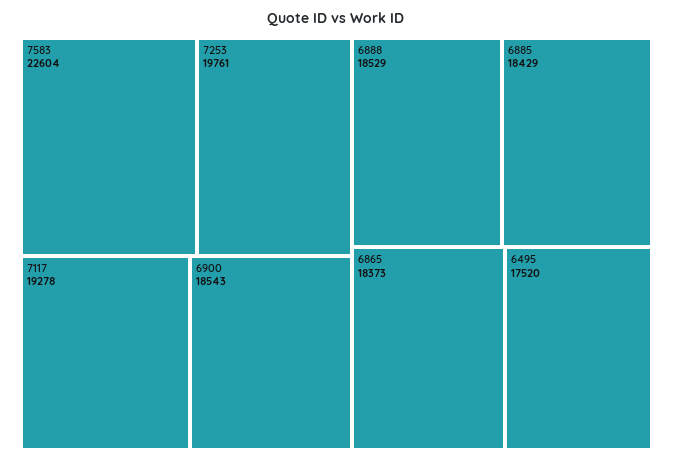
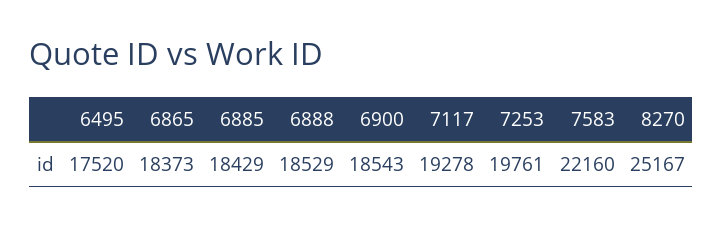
7583: 22604 -> 22160
8270: none -> 25167

